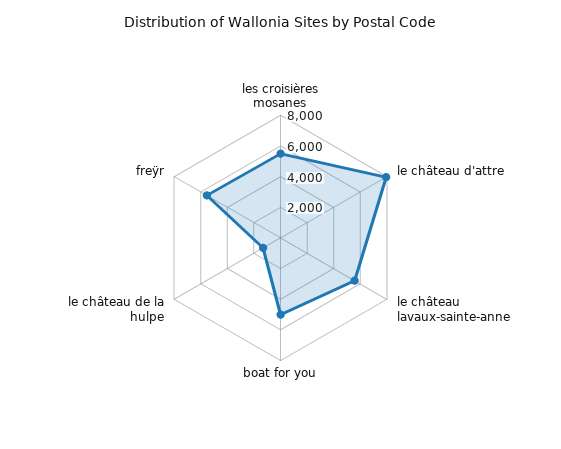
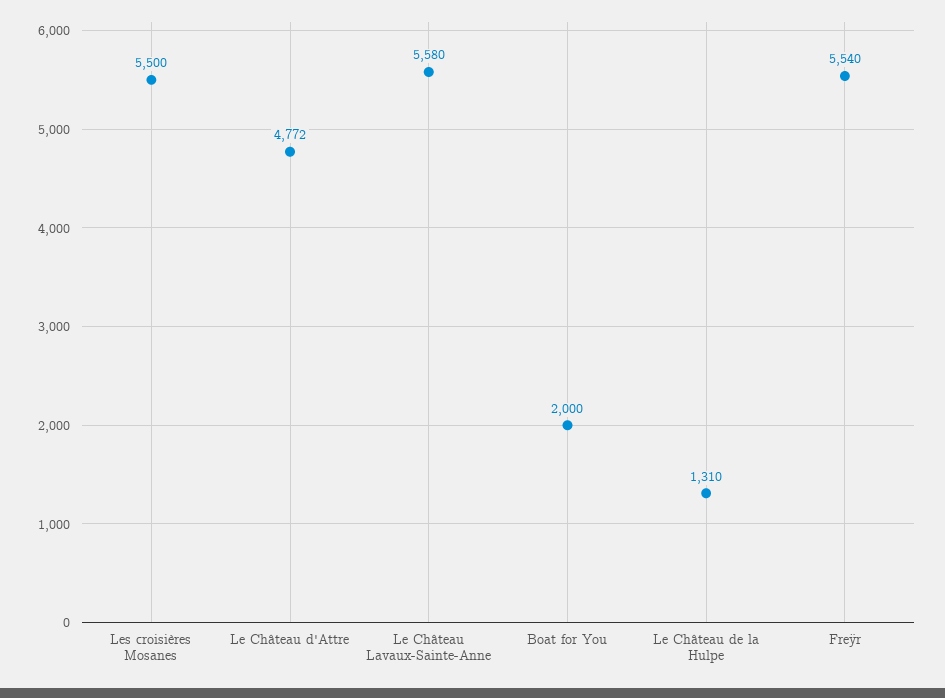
le château d'attre: 8000 -> 4772
boat for you: 5000 -> 2000

